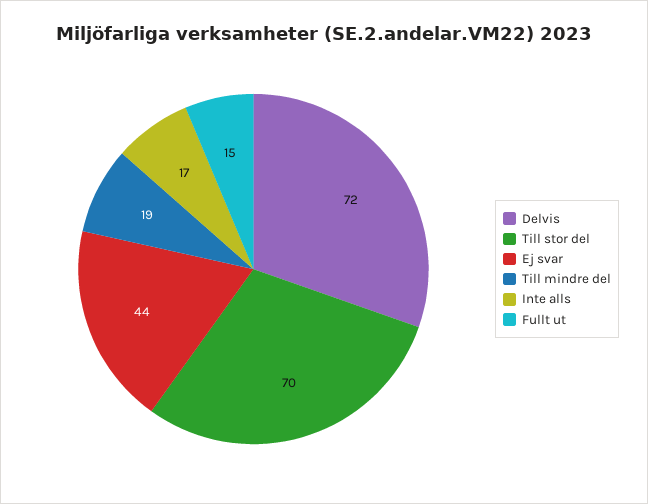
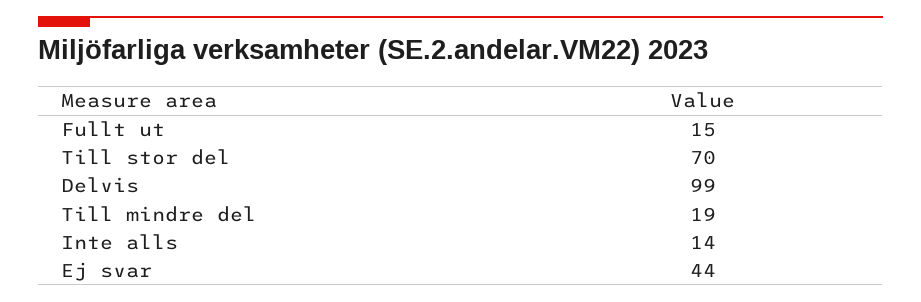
Delvis: 72 -> 99
Inte alls: 17 -> 14

